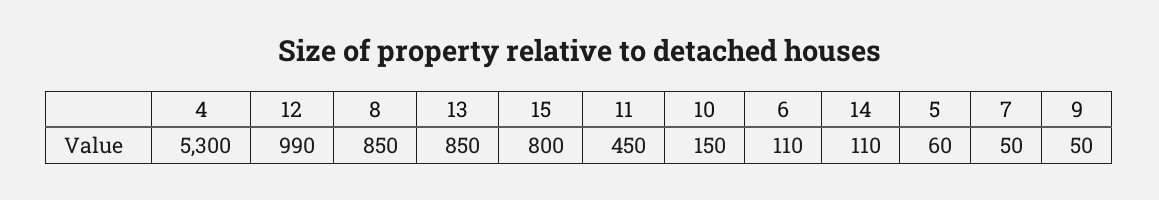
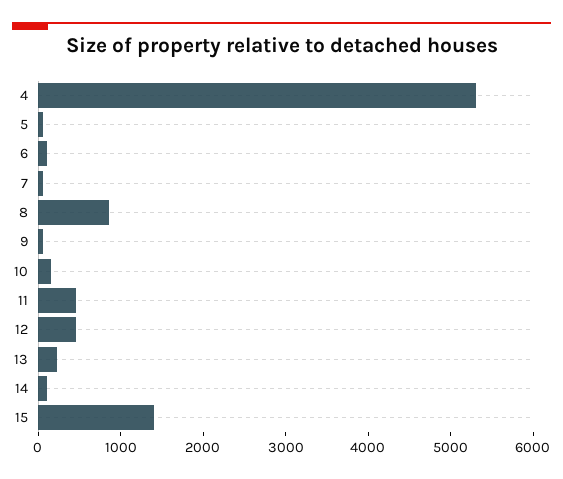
12: 990 -> 400
13: 850 -> 200
15: 800 -> 1400

